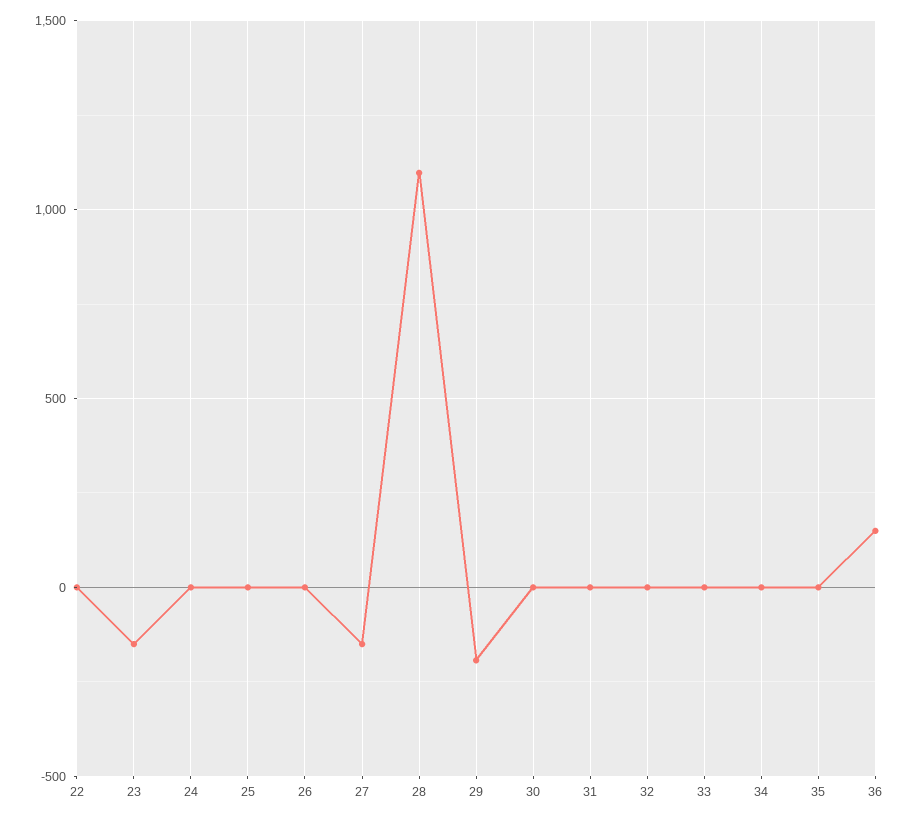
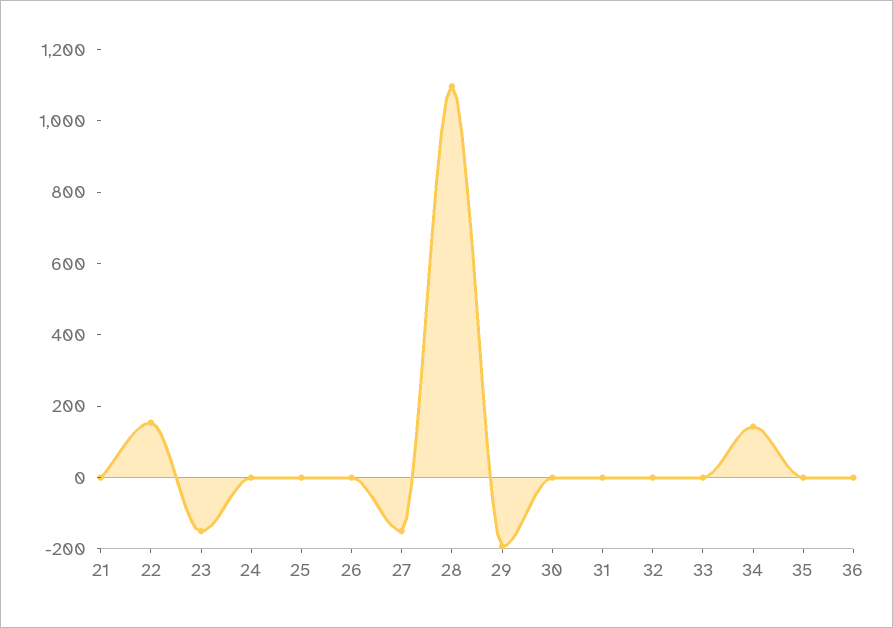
22: 0 -> 150
34: 0 -> 150
36: 150 -> 0
21: none -> 0

